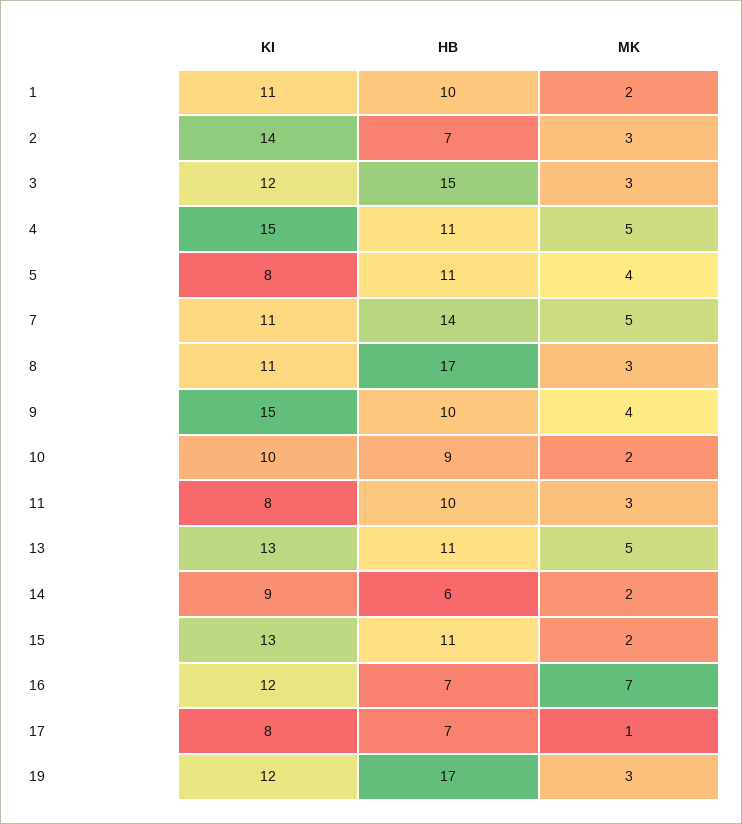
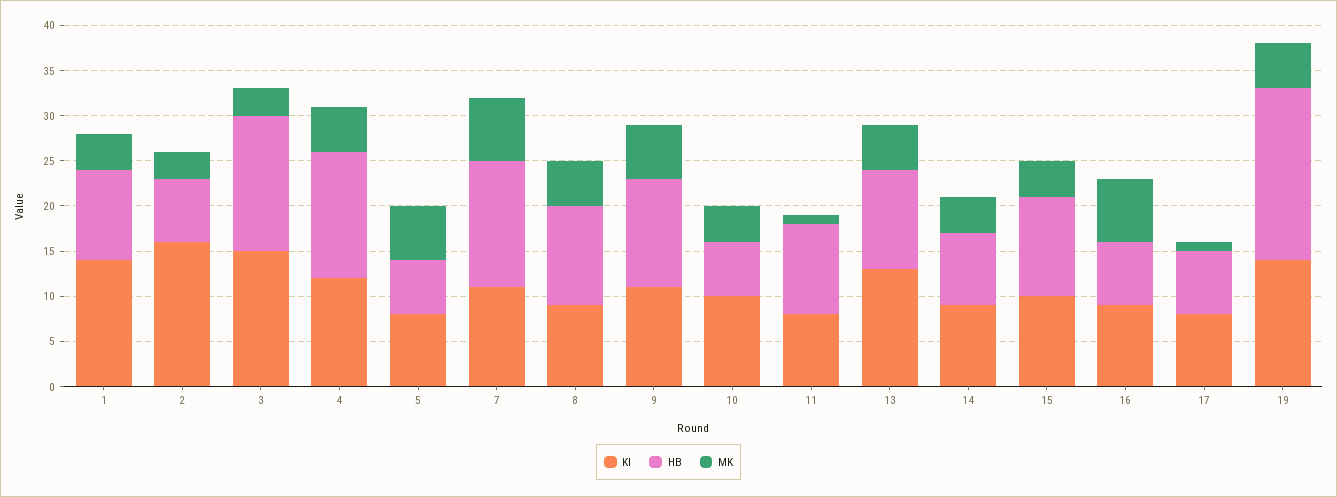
KI, 1: 11 -> 14
MK, 1: 2 -> 4
KI, 2: 14 -> 16
KI, 3: 12 -> 15
KI, 4: 15 -> 12
HB, 4: 11 -> 14
HB, 5: 11 -> 6
MK, 5: 4 -> 6
MK, 7: 5 -> 7
KI, 8: 11 -> 9
HB, 8: 17 -> 11
MK, 8: 3 -> 5
KI, 9: 15 -> 11
HB, 9: 10 -> 12
MK, 9: 4 -> 6
HB, 10: 9 -> 6
MK, 10: 2 -> 4
MK, 11: 3 -> 1
HB, 14: 6 -> 8
MK, 14: 2 -> 4
KI, 15: 13 -> 10
MK, 15: 2 -> 4
KI, 16: 12 -> 9
KI, 19: 12 -> 14
HB, 19: 17 -> 19
MK, 19: 3 -> 5

